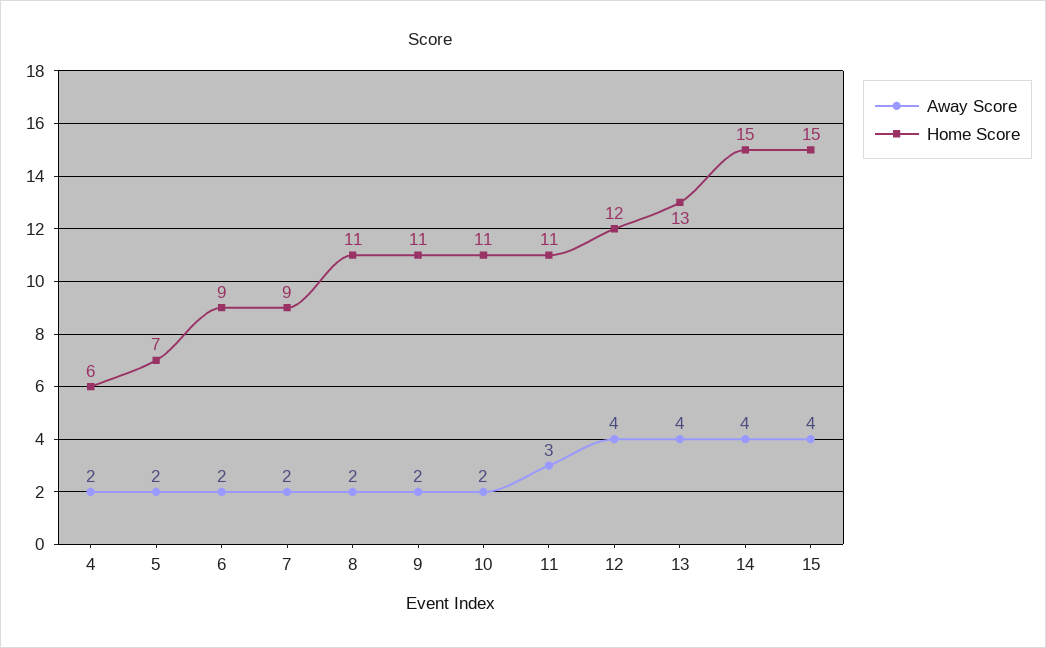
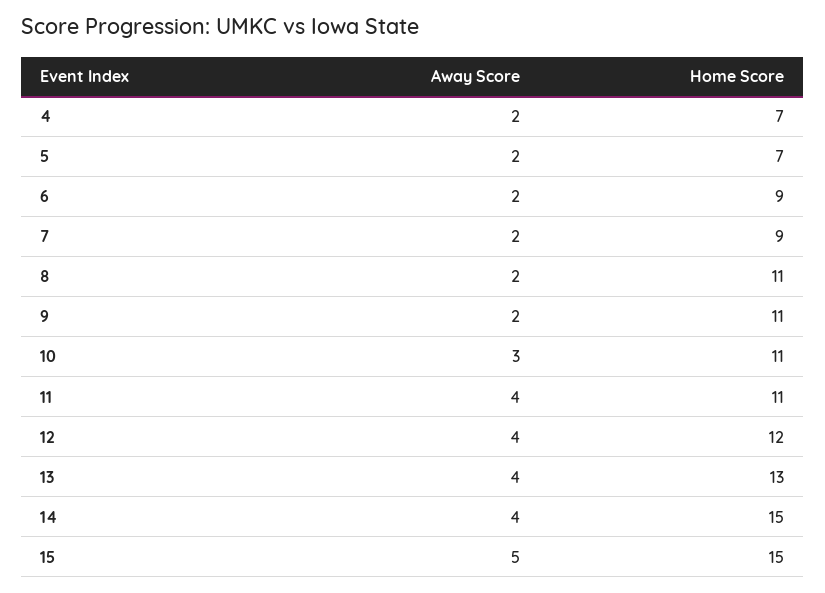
Home Score, 4: 6 -> 7
Away Score, 10: 2 -> 3
Away Score, 11: 3 -> 4
Away Score, 15: 4 -> 5

